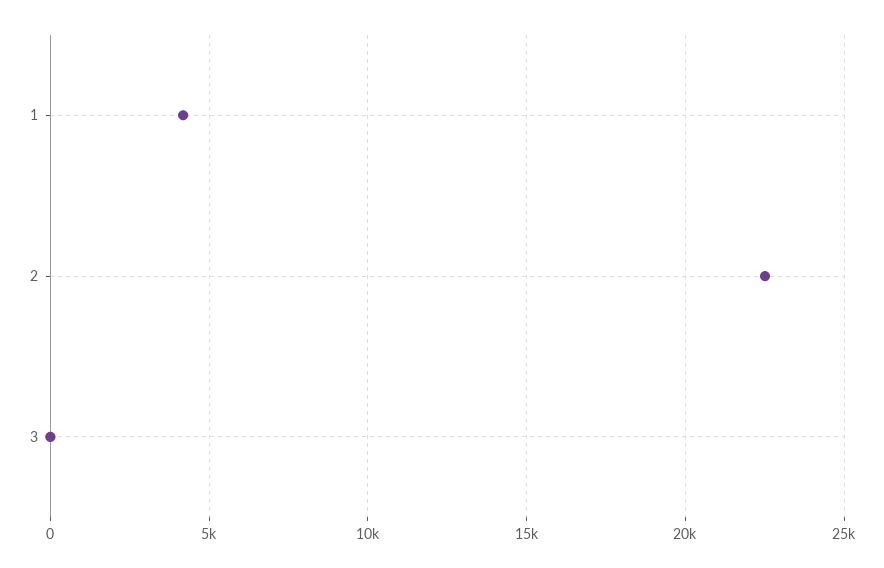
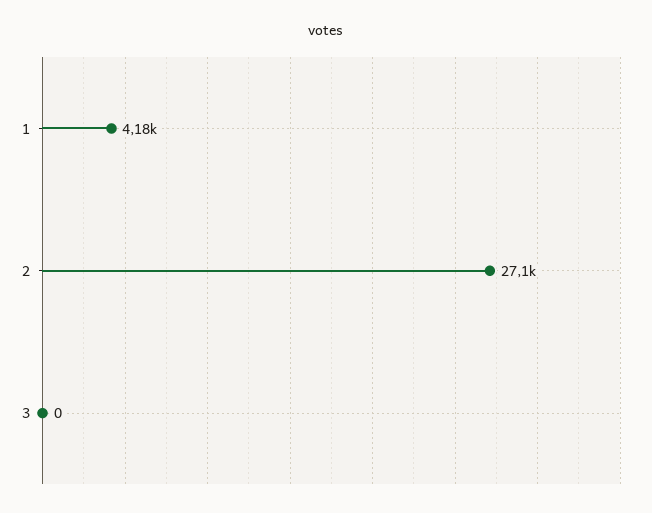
2: 22500 -> 27100

